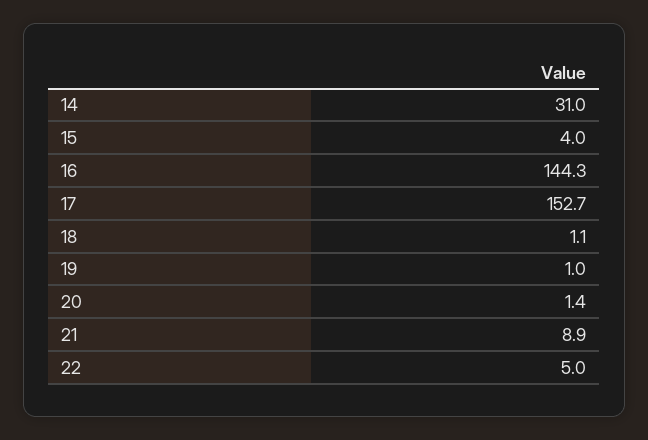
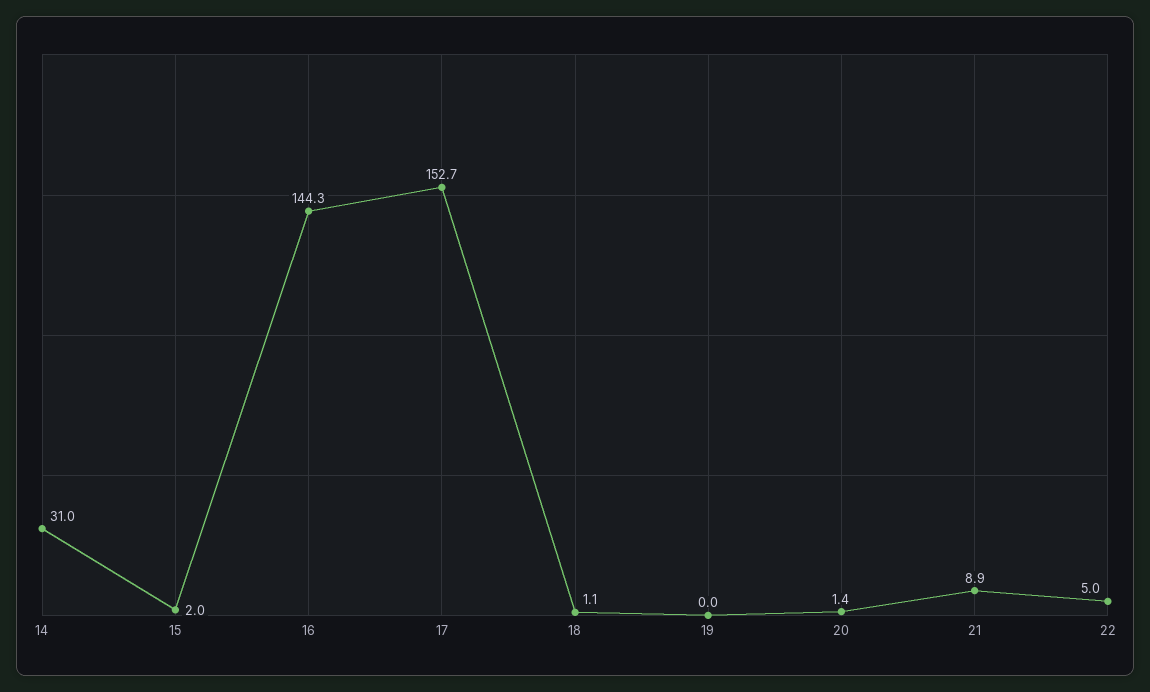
15: 4 -> 2
19: 1 -> 0

